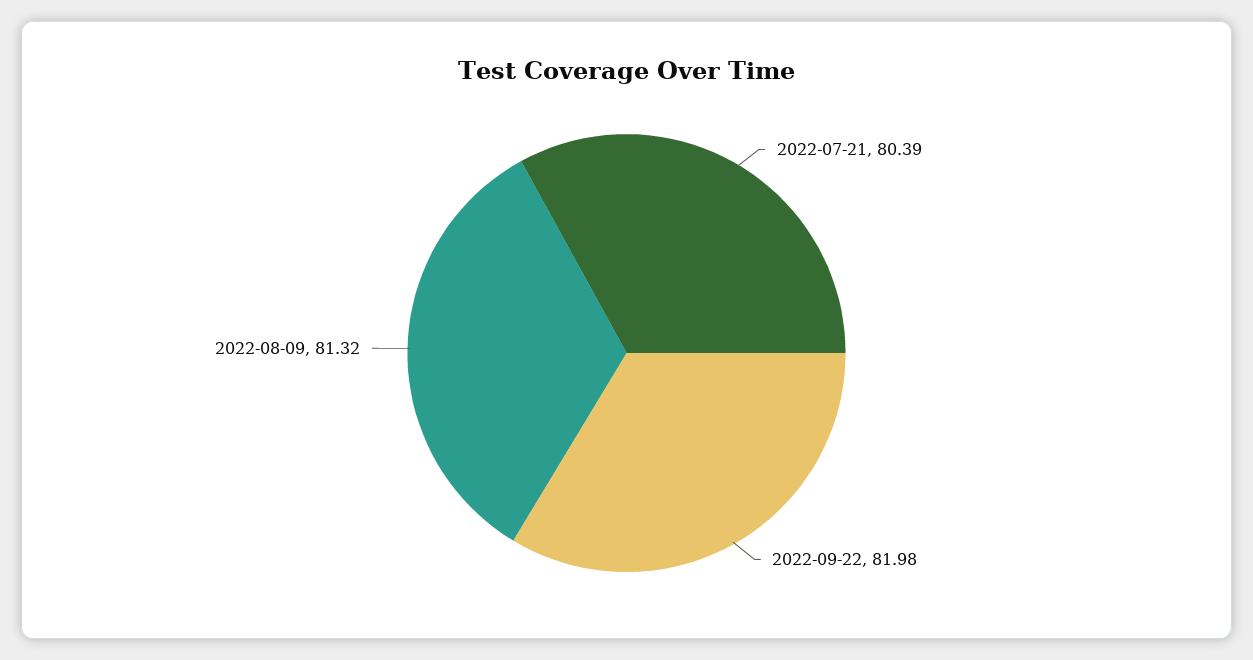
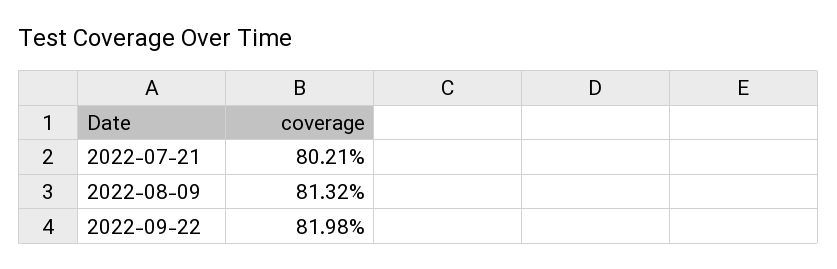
2022-07-21: 80.39 -> 80.21

